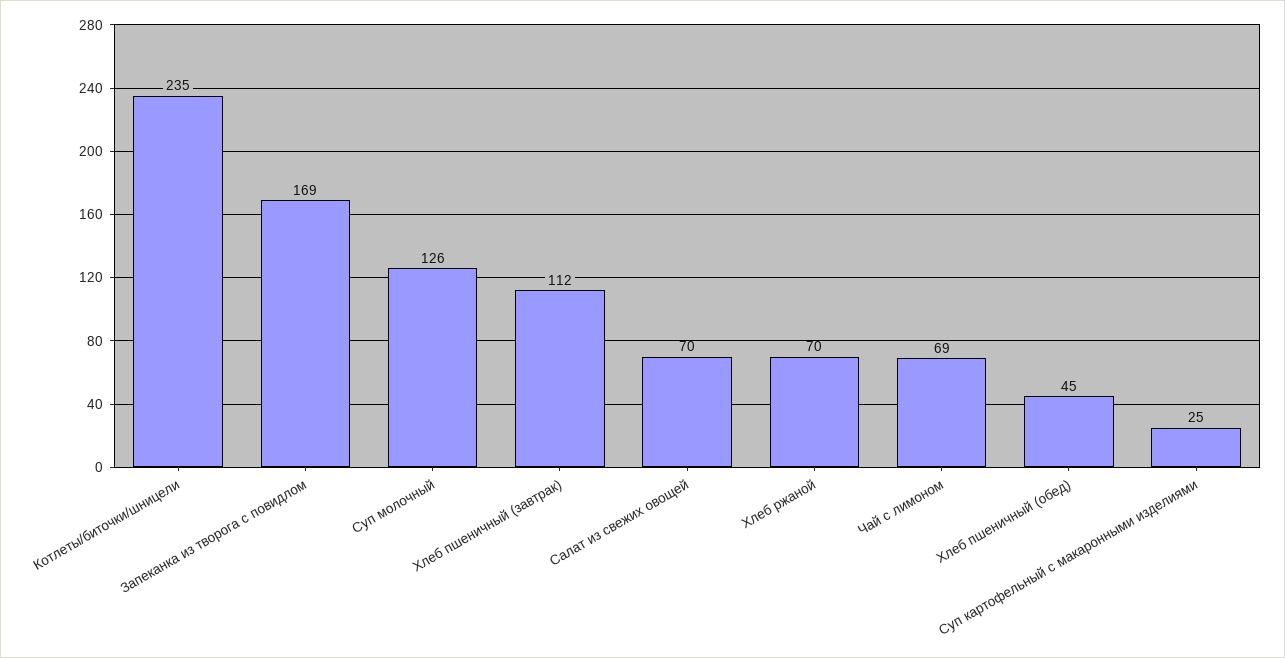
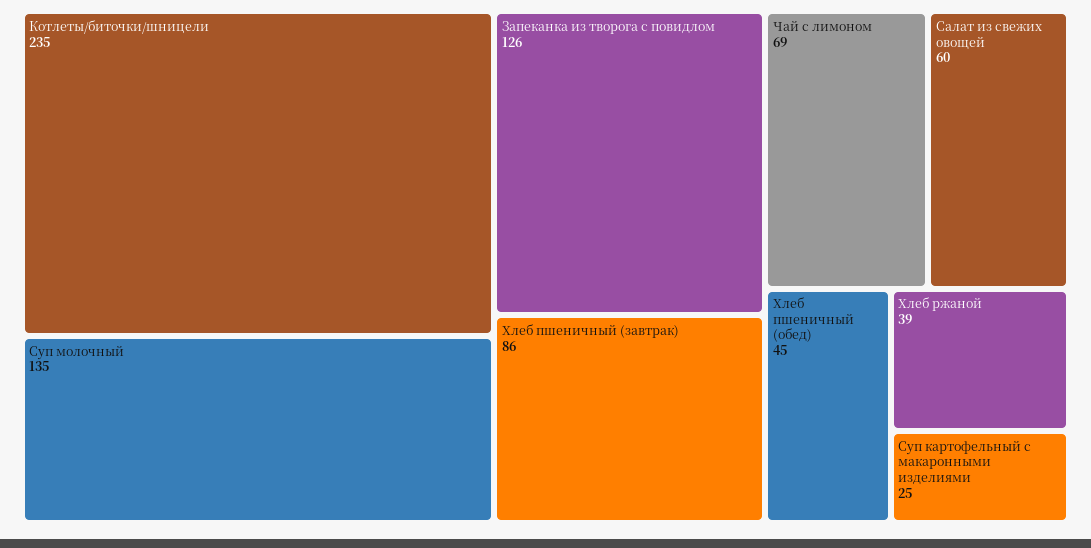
Запеканка из творога с повидлом: 169 -> 126
Суп молочный: 126 -> 135
Хлеб пшеничный (завтрак): 112 -> 86
Салат из свежих овощей: 70 -> 60
Хлеб ржаной: 70 -> 39

